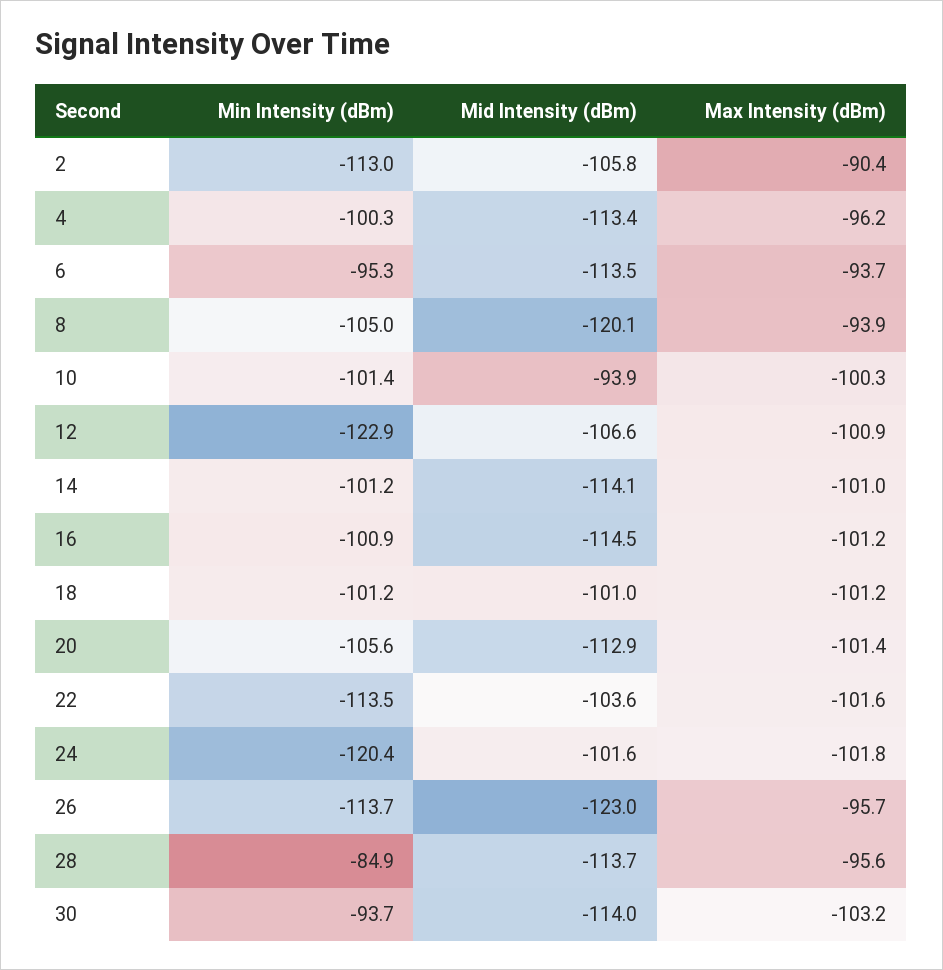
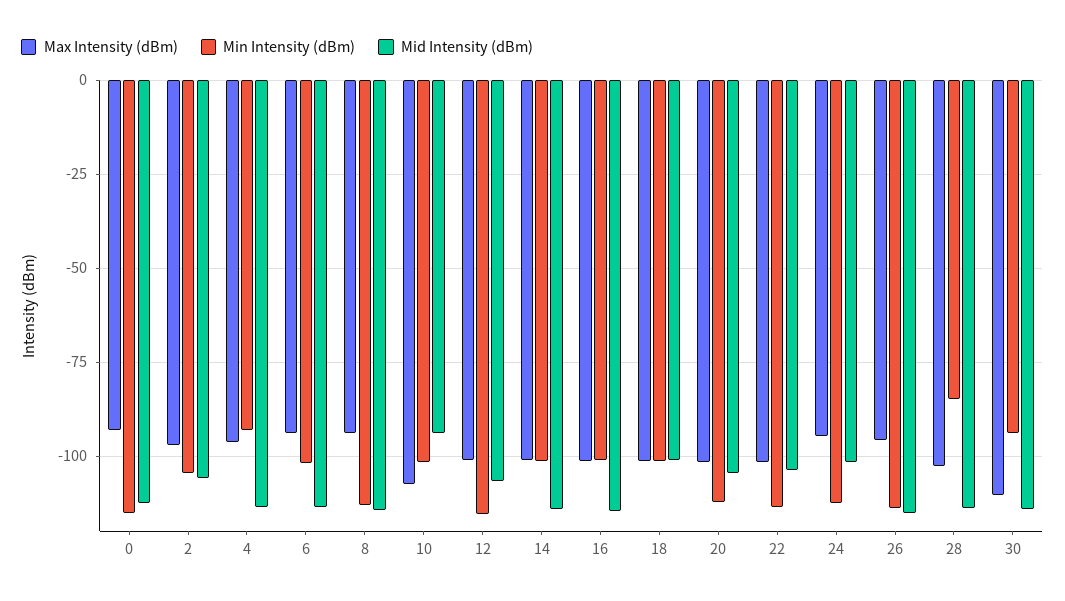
Min Intensity (dBm), 2: -113 -> -105
Max Intensity (dBm), 2: -90.4 -> -97.5
Min Intensity (dBm), 4: -100.3 -> -92.5
Min Intensity (dBm), 6: -95.3 -> -102.5
Min Intensity (dBm), 8: -105 -> -112.5
Mid Intensity (dBm), 8: -120.1 -> -115
Max Intensity (dBm), 10: -100.3 -> -107.5
Min Intensity (dBm), 12: -122.9 -> -115
Min Intensity (dBm), 20: -105.6 -> -112.5
Mid Intensity (dBm), 20: -112.9 -> -105
Min Intensity (dBm), 24: -120.4 -> -112.5
Max Intensity (dBm), 24: -101.8 -> -95
Mid Intensity (dBm), 26: -123 -> -115
Max Intensity (dBm), 28: -95.6 -> -102.5
Max Intensity (dBm), 30: -103.2 -> -110
Max Intensity (dBm), 0: none -> -92.5
Min Intensity (dBm), 0: none -> -115
Mid Intensity (dBm), 0: none -> -112.5

